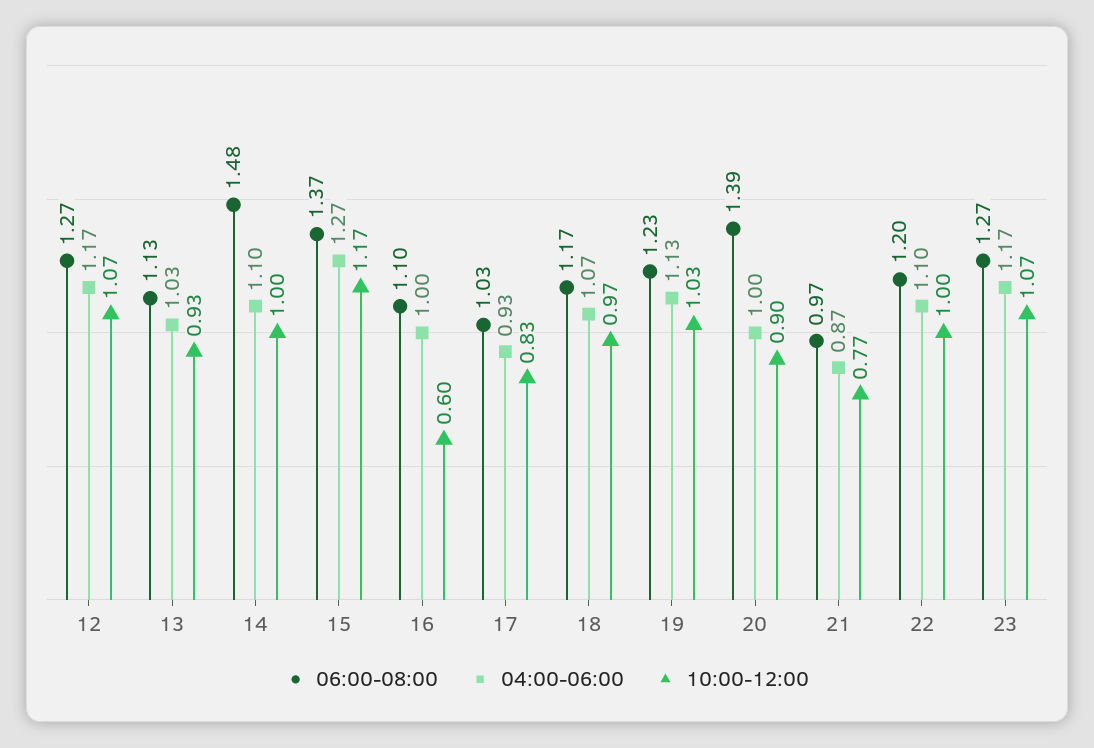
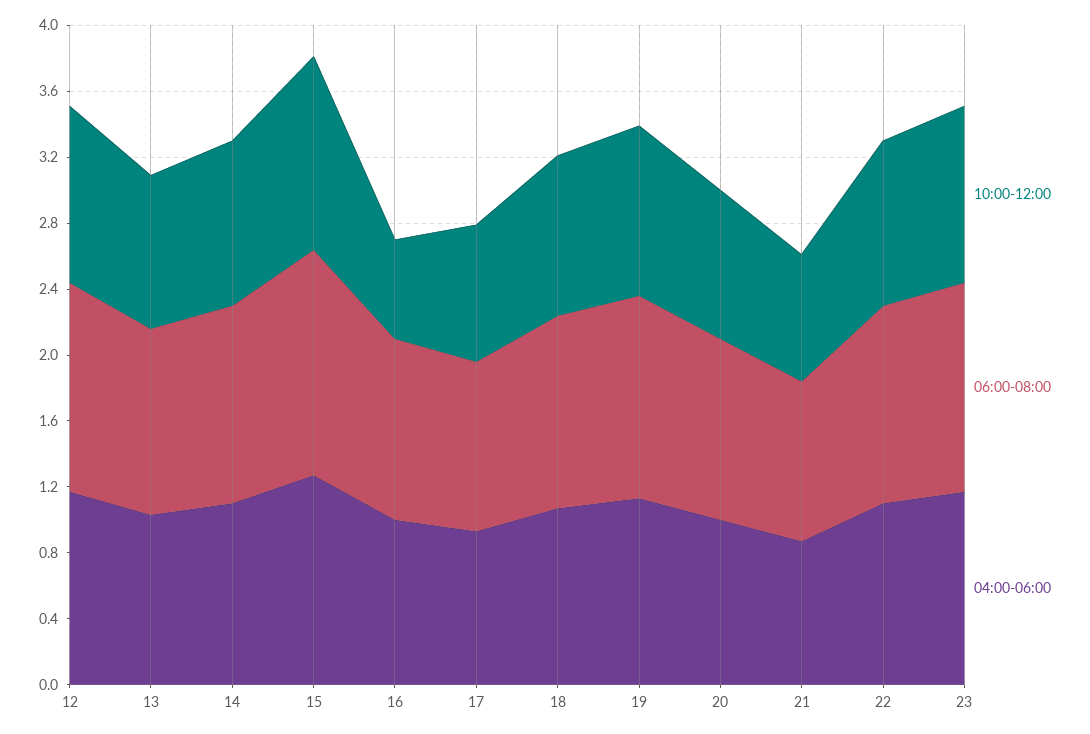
06:00-08:00, 14: 1.48 -> 1.2
06:00-08:00, 20: 1.39 -> 1.1

